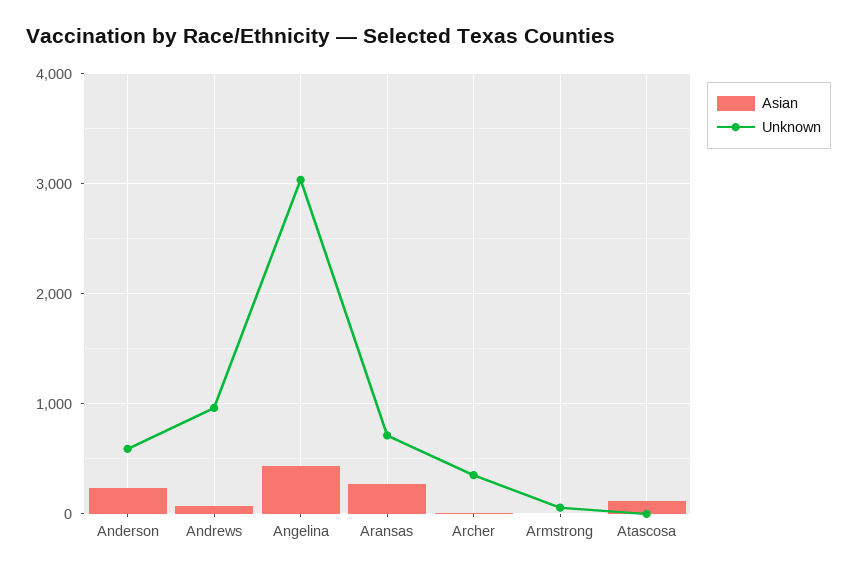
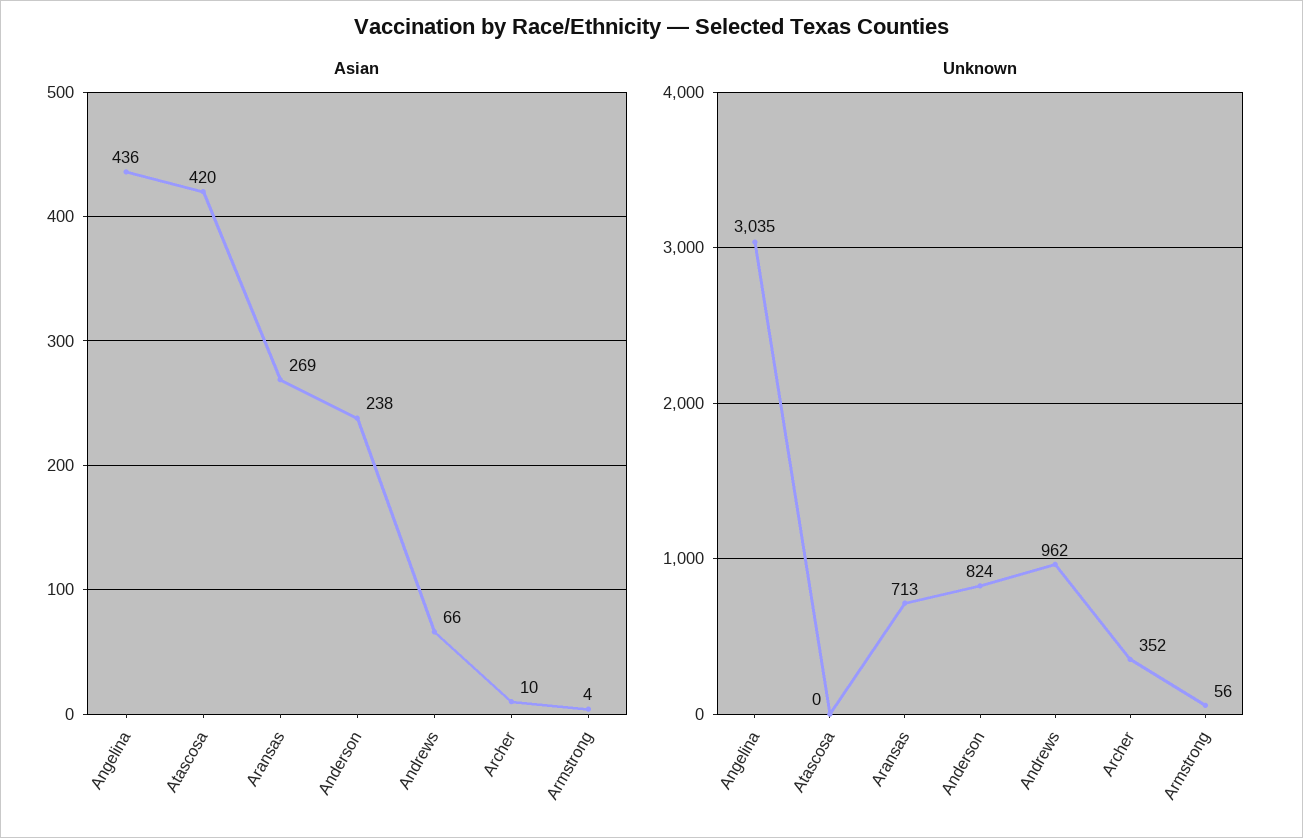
Unknown, Anderson: 600 -> 824
Asian, Atascosa: 100 -> 420

